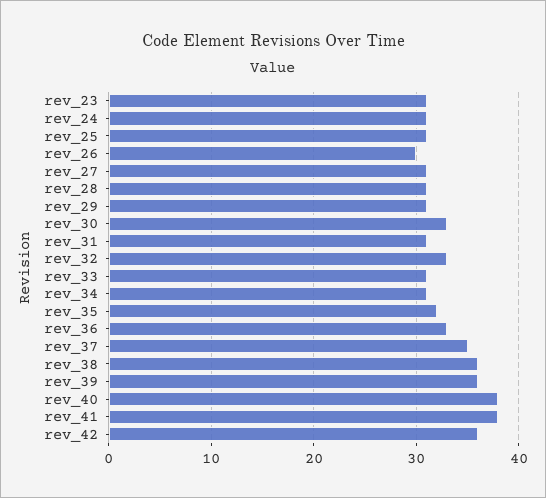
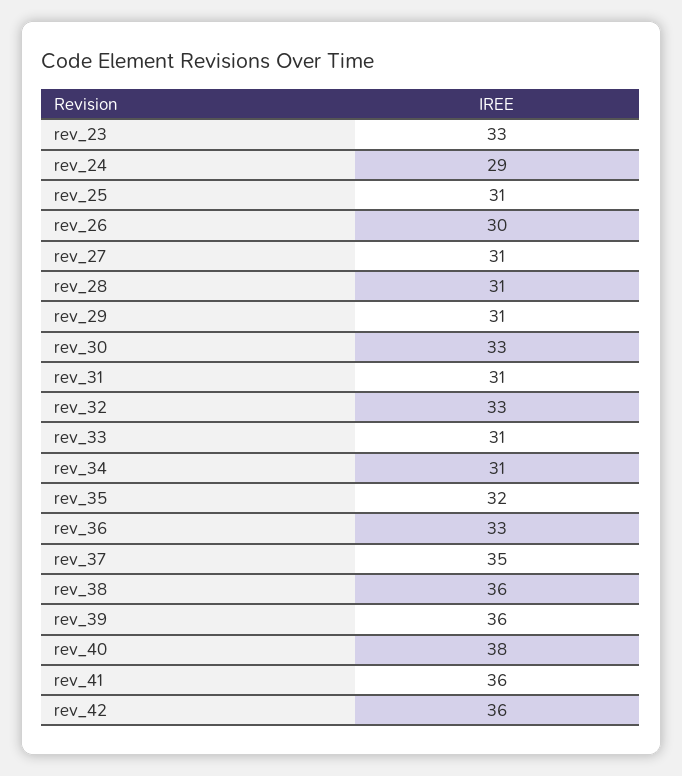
rev_23: 31 -> 33
rev_24: 31 -> 29
rev_41: 38 -> 36

